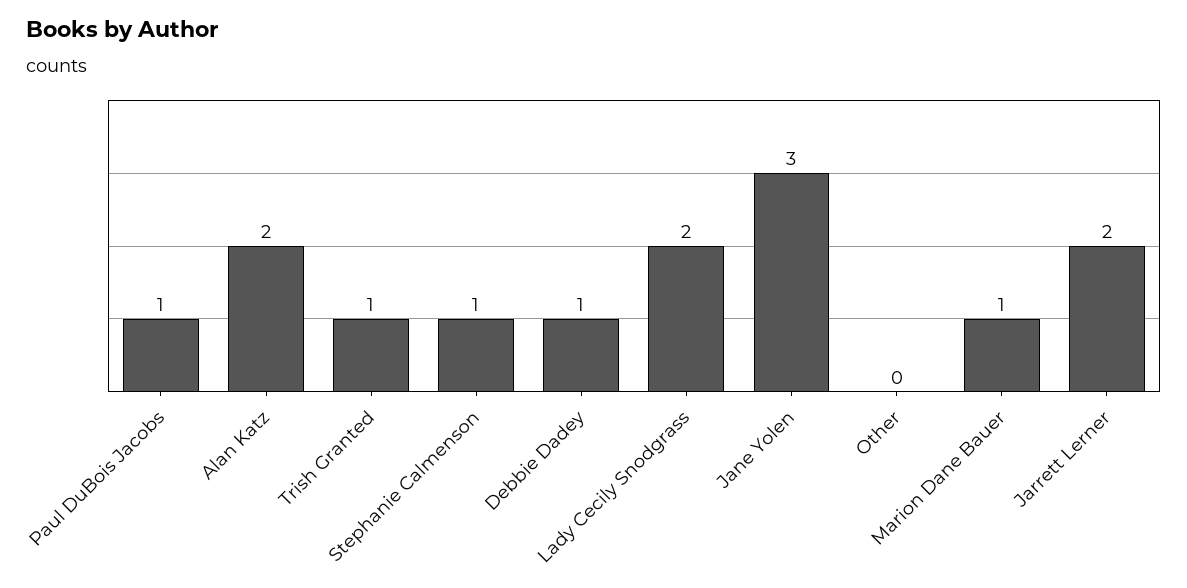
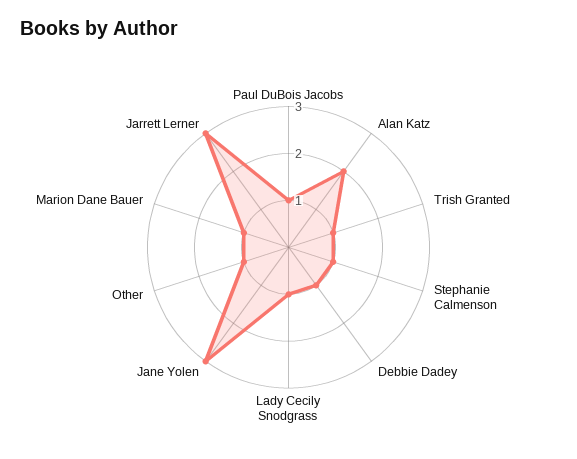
Lady Cecily Snodgrass: 2 -> 1
Other: 0 -> 1
Jarrett Lerner: 2 -> 3

